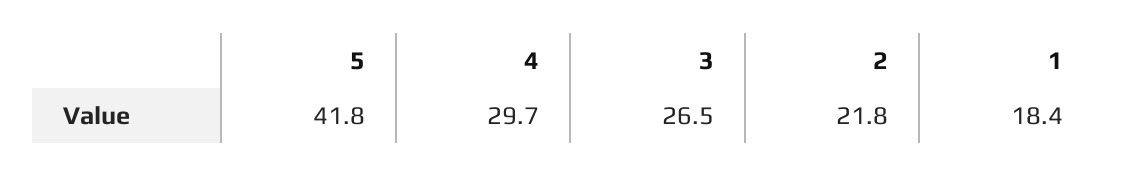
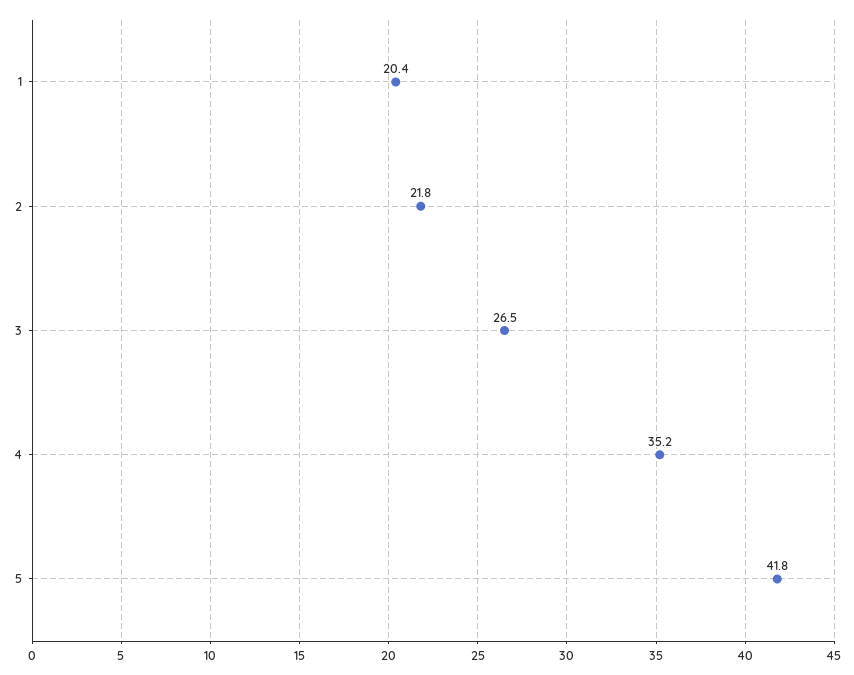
4: 29.7 -> 35.2
1: 18.4 -> 20.4

